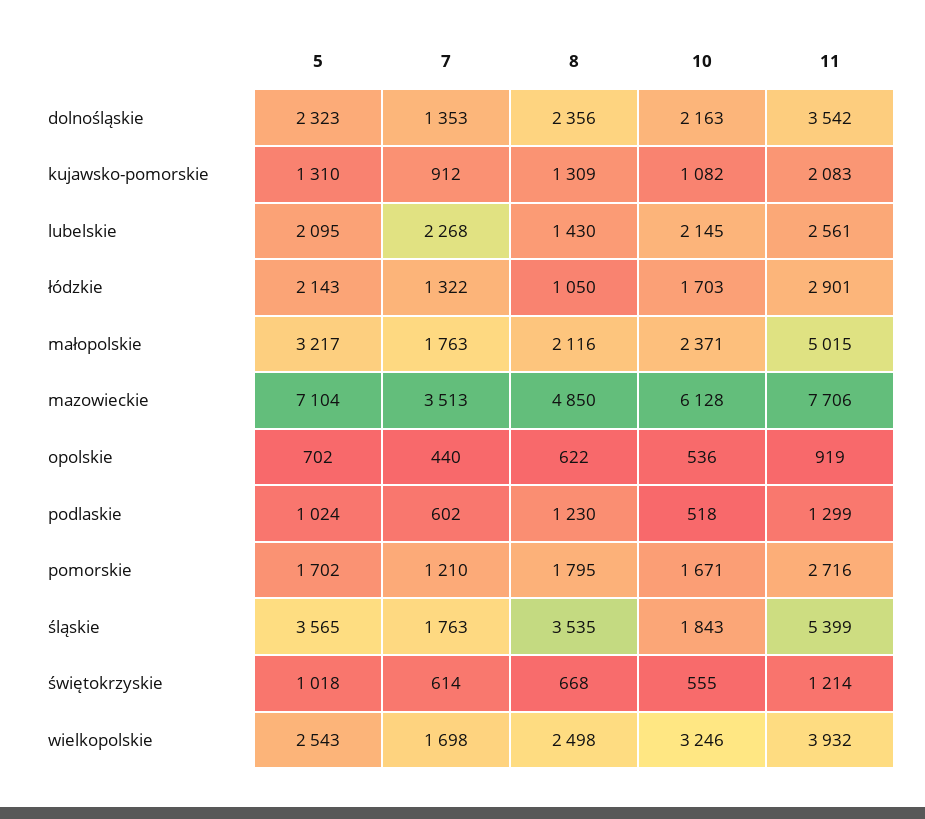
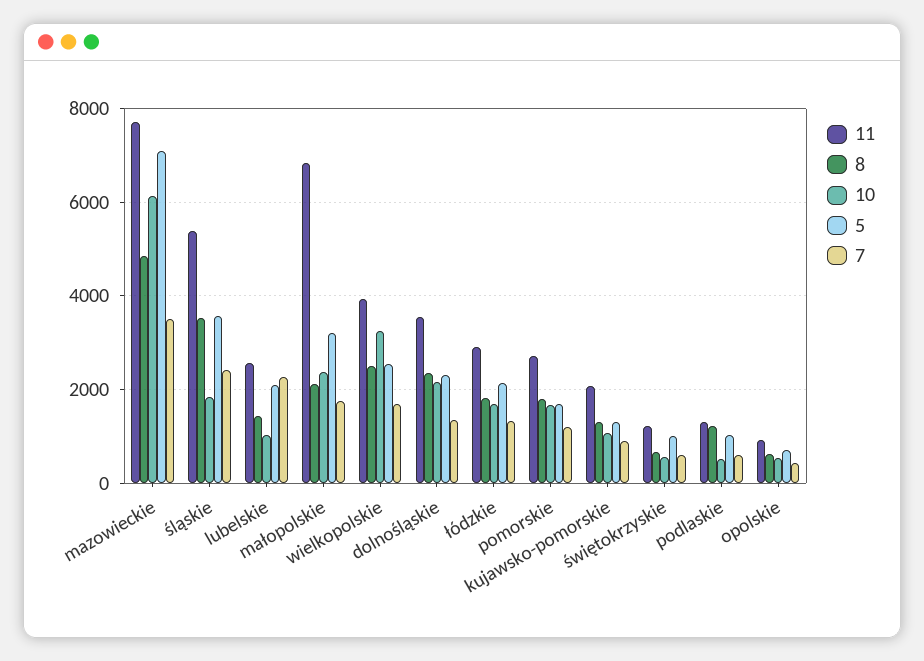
10, lubelskie: 2145 -> 1000
8, łódzkie: 1050 -> 1800
11, małopolskie: 5015 -> 6800
7, śląskie: 1763 -> 2400

